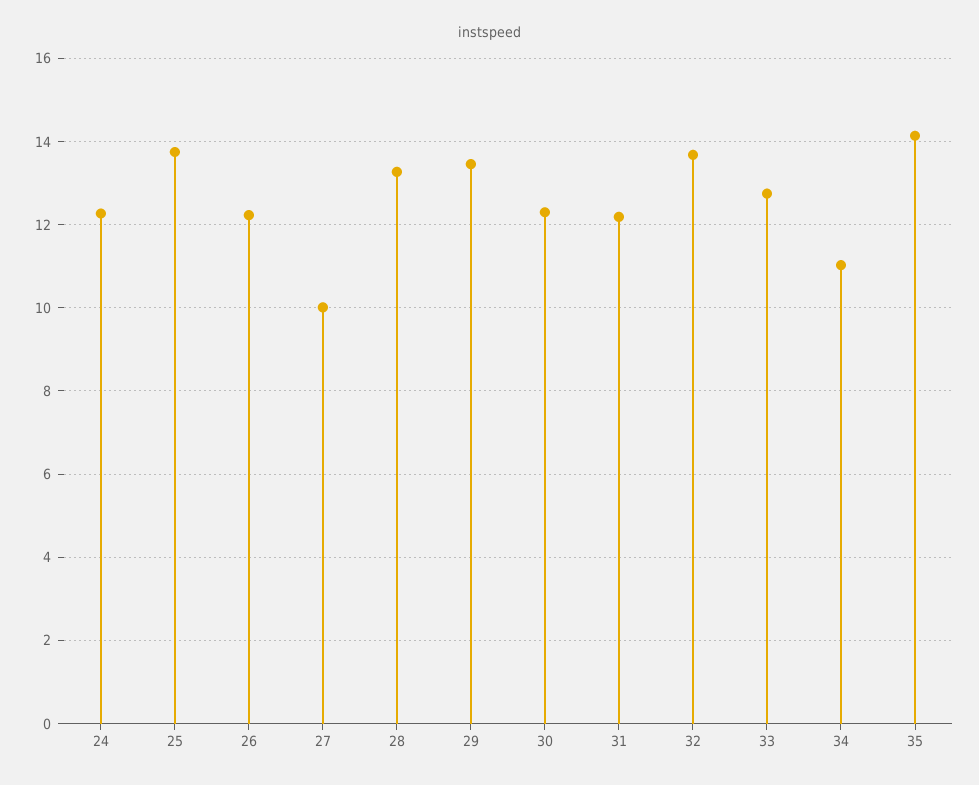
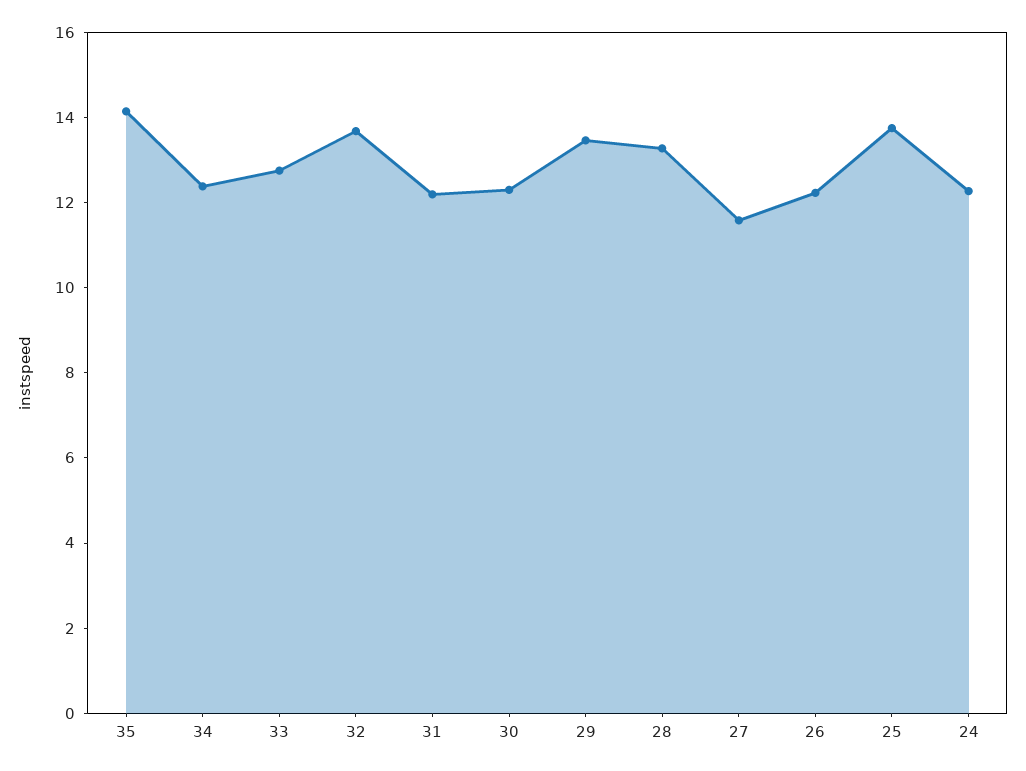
27: 10 -> 11.5
34: 11 -> 12.5

